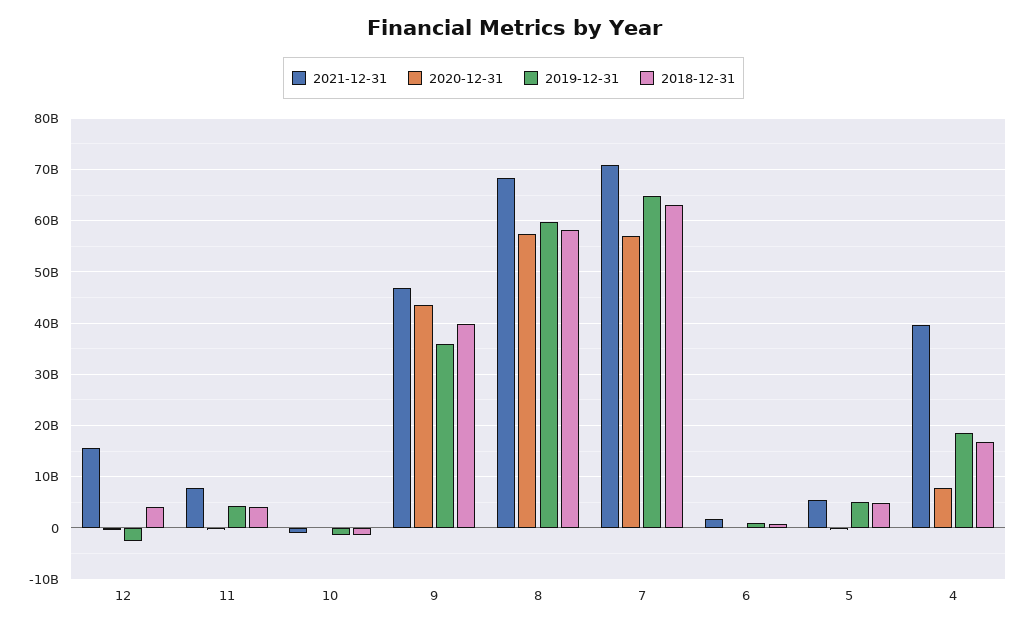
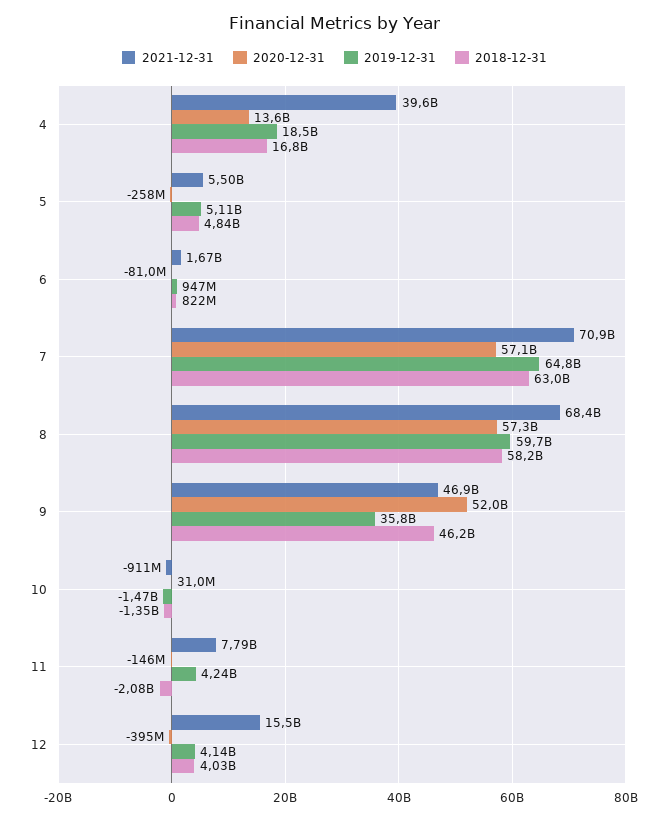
2019-12-31, 12: -2000000000 -> 4140000000
2018-12-31, 11: 4000000000 -> -2080000000
2020-12-31, 9: 44000000000 -> 52000000000
2018-12-31, 9: 40000000000 -> 46200000000
2020-12-31, 4: 8000000000 -> 13600000000

